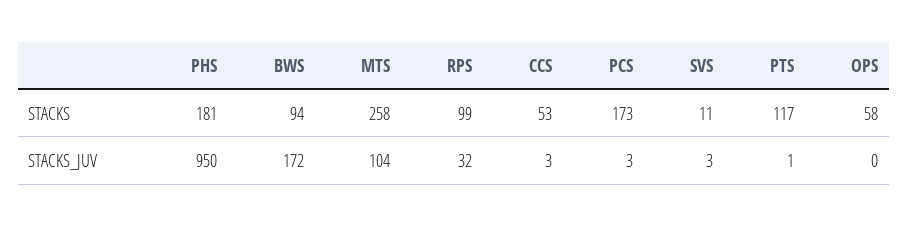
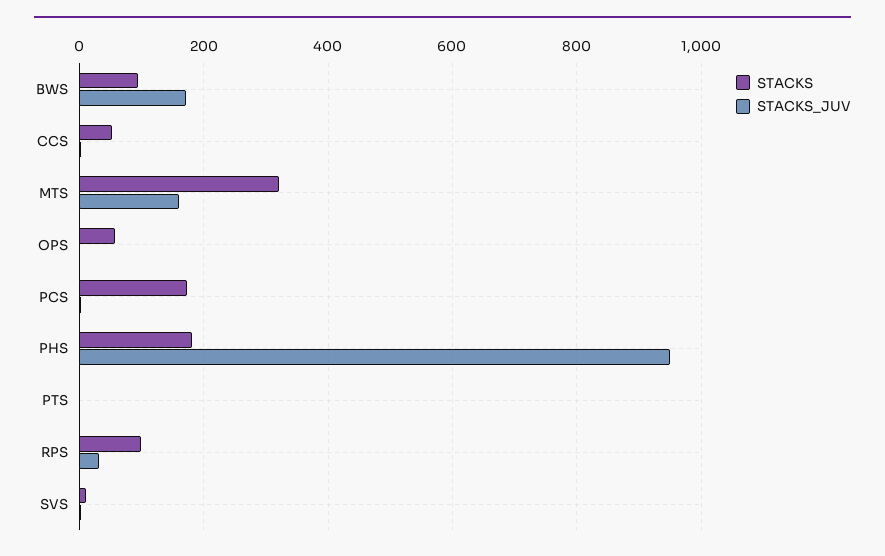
STACKS, MTS: 258 -> 320
STACKS, PTS: 117 -> 0
STACKS_JUV, MTS: 104 -> 160

